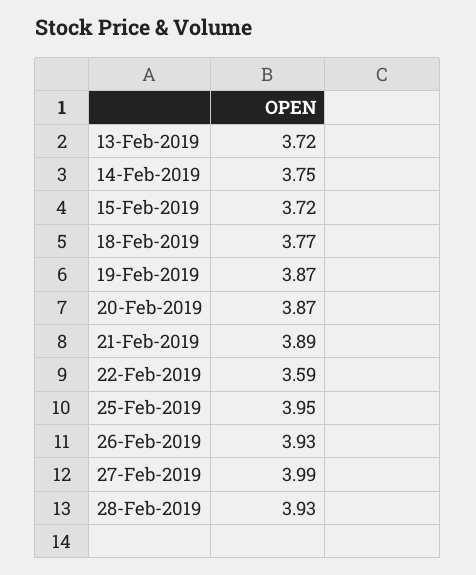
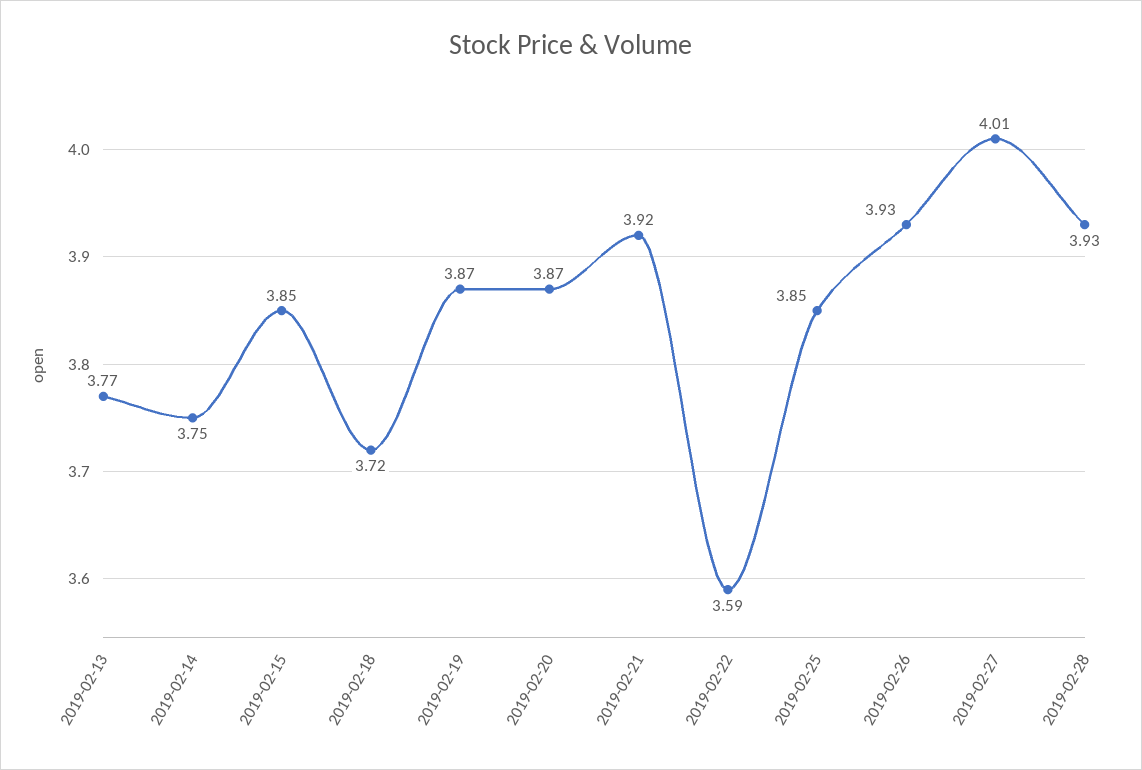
13-Feb-2019: 3.72 -> 3.77
15-Feb-2019: 3.72 -> 3.85
18-Feb-2019: 3.77 -> 3.72
21-Feb-2019: 3.89 -> 3.92
25-Feb-2019: 3.95 -> 3.85
27-Feb-2019: 3.99 -> 4.01

